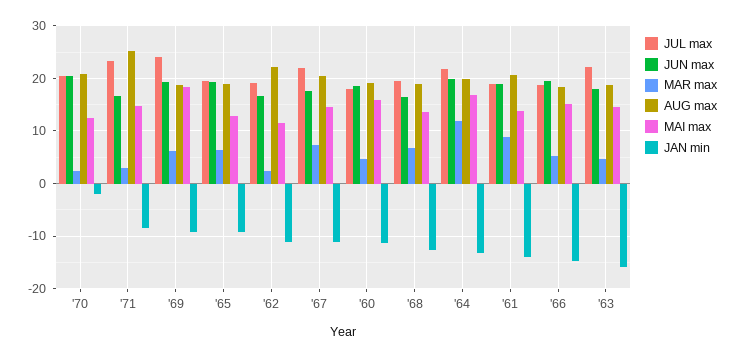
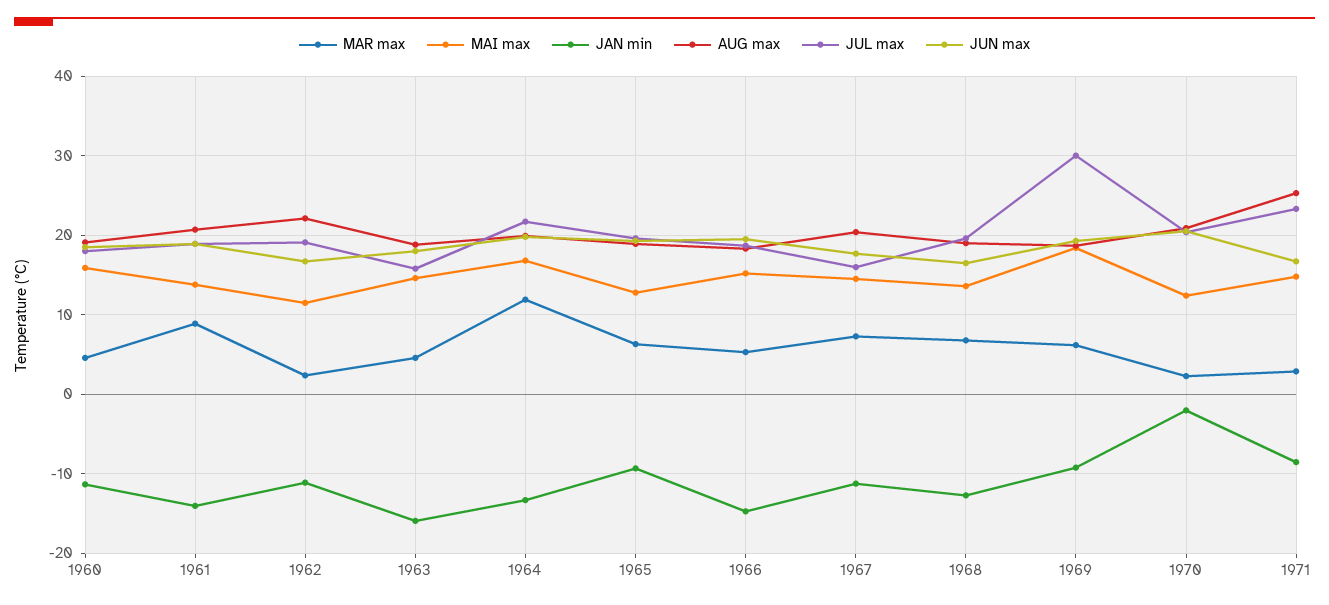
JUL max, '69: 24 -> 30
JUL max, '67: 22 -> 16
JUL max, '63: 22 -> 16

